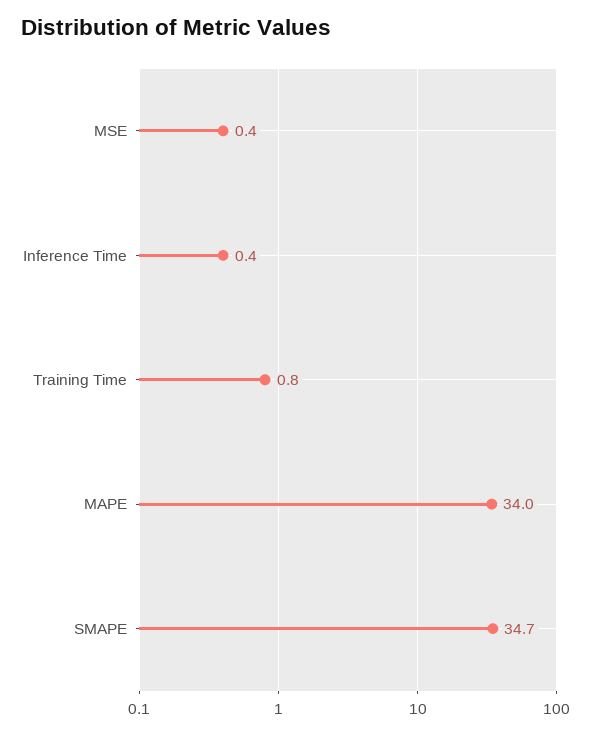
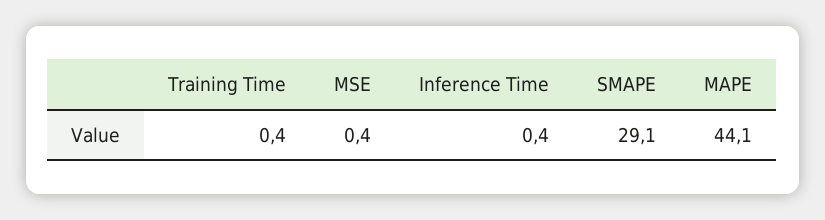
Training Time: 0.8 -> 0.4
MAPE: 34 -> 44.1
SMAPE: 34.7 -> 29.1

